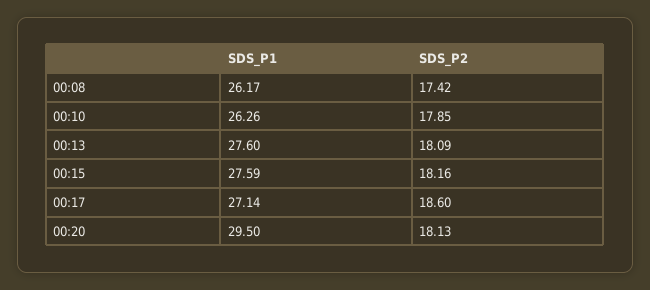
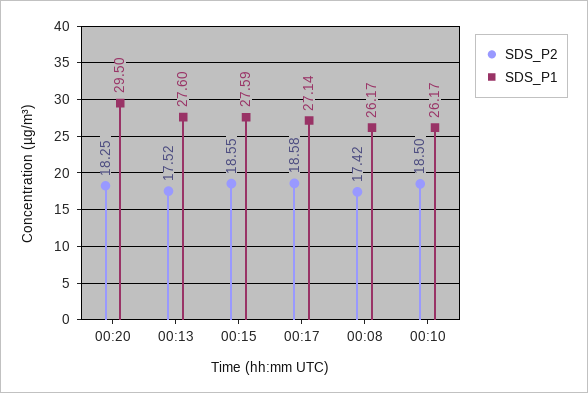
SDS_P1, 00:10: 26.26 -> 26.17
SDS_P2, 00:10: 17.85 -> 18.5
SDS_P2, 00:13: 18.09 -> 17.52
SDS_P2, 00:15: 18.16 -> 18.55
SDS_P2, 00:17: 18.6 -> 18.58
SDS_P2, 00:20: 18.13 -> 18.25

